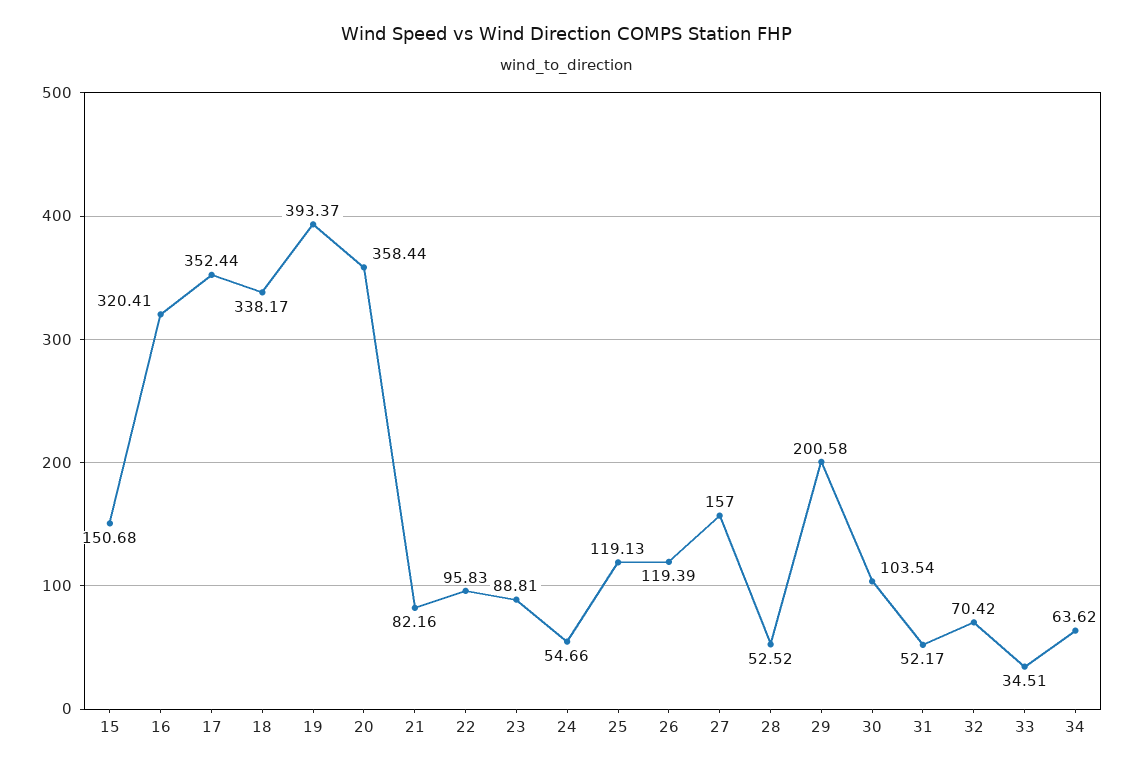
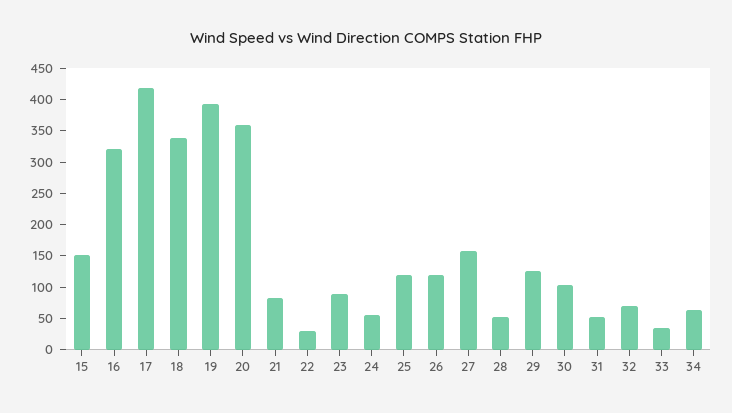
17: 352.44 -> 425
22: 95.83 -> 25
29: 200.58 -> 125

